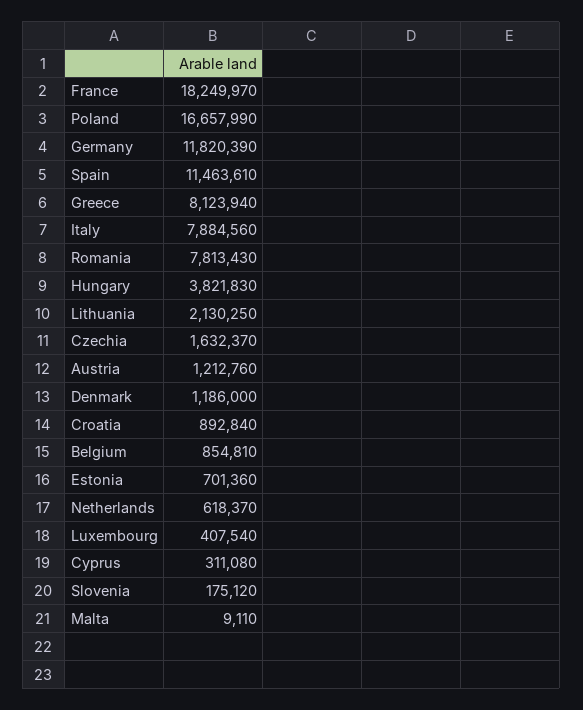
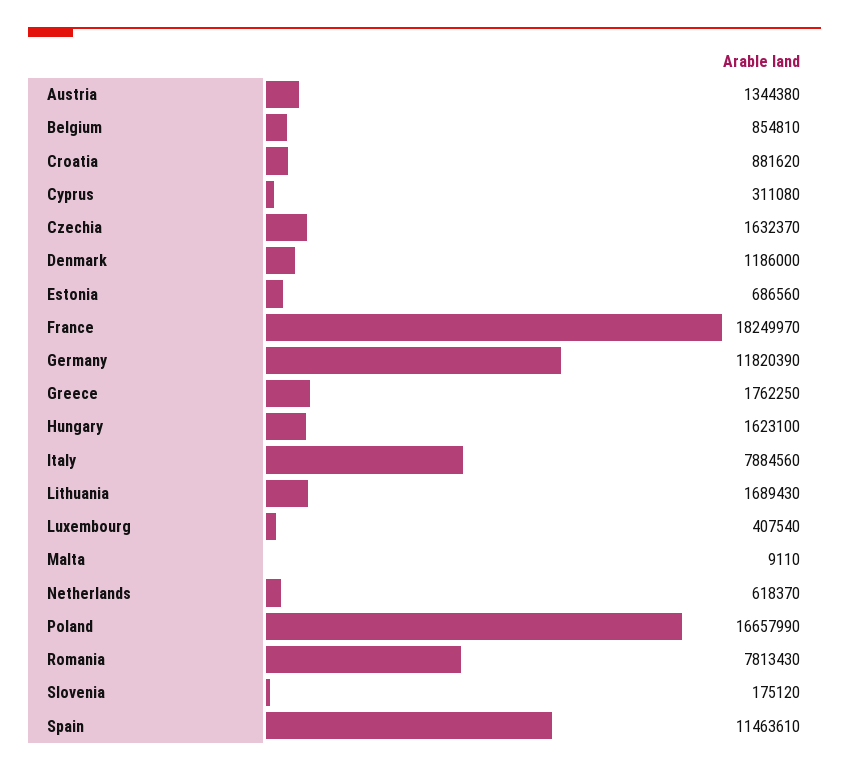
Greece: 8123940 -> 1762250
Hungary: 3821830 -> 1623100
Lithuania: 2130250 -> 1689430
Austria: 1212760 -> 1344380
Croatia: 892840 -> 881620
Estonia: 701360 -> 686560

